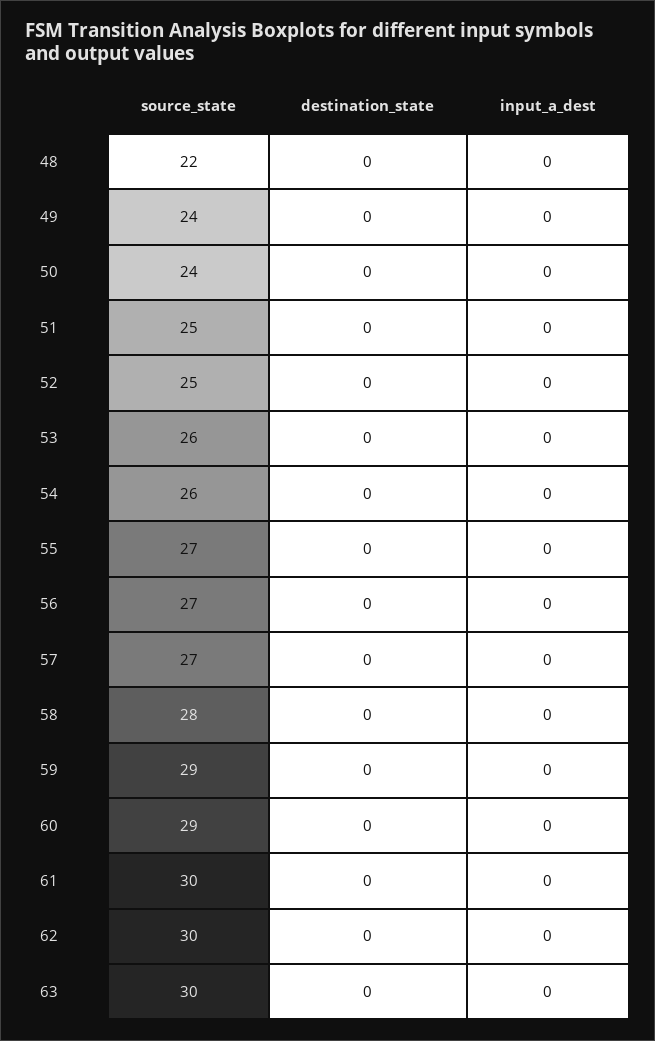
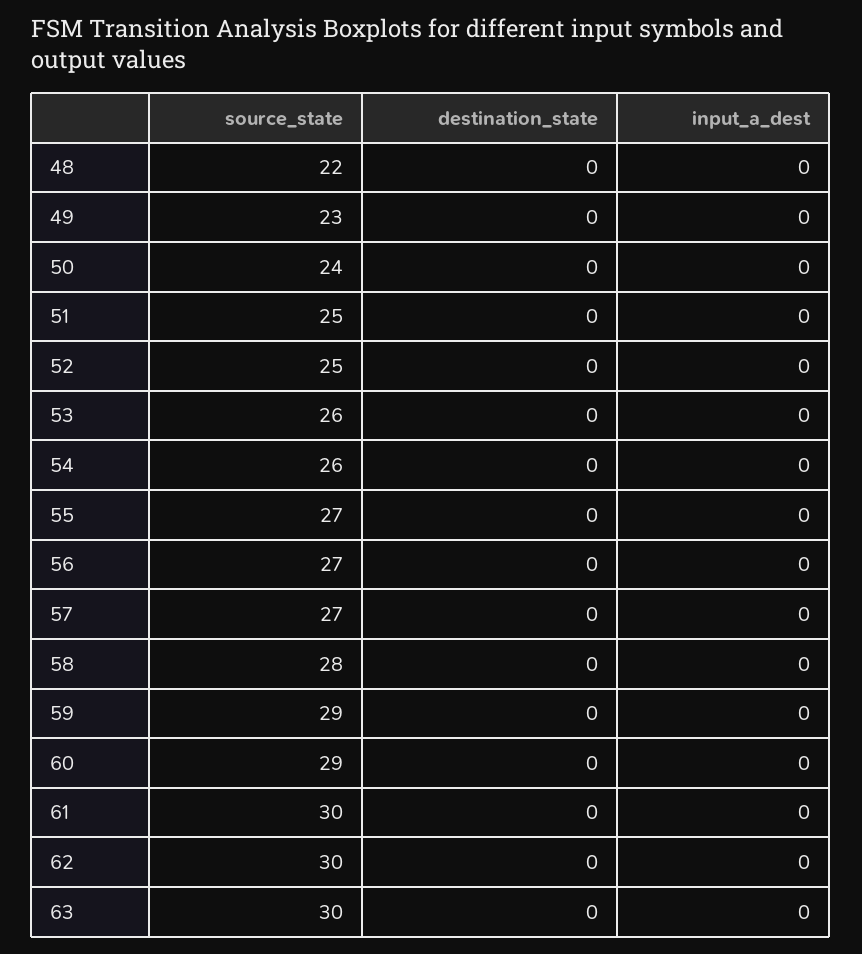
source_state, 49: 24 -> 23

